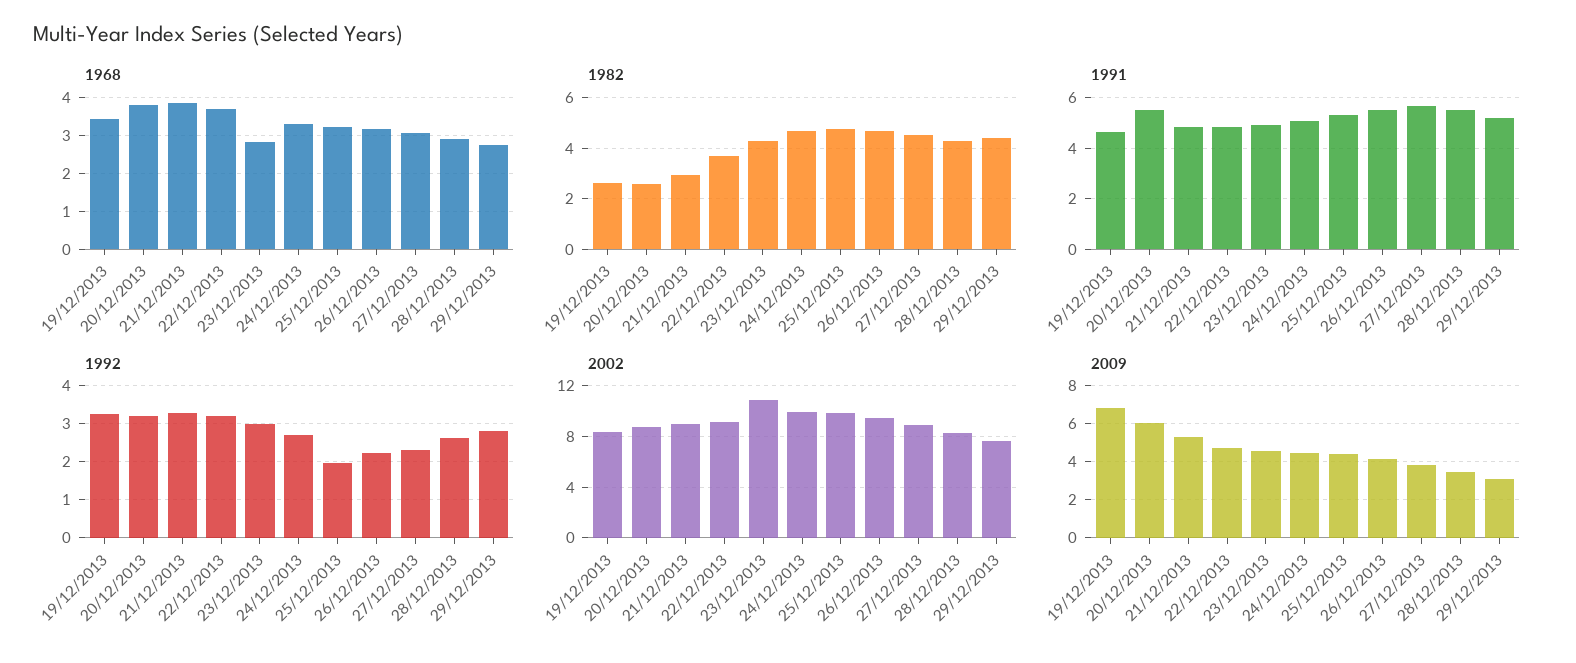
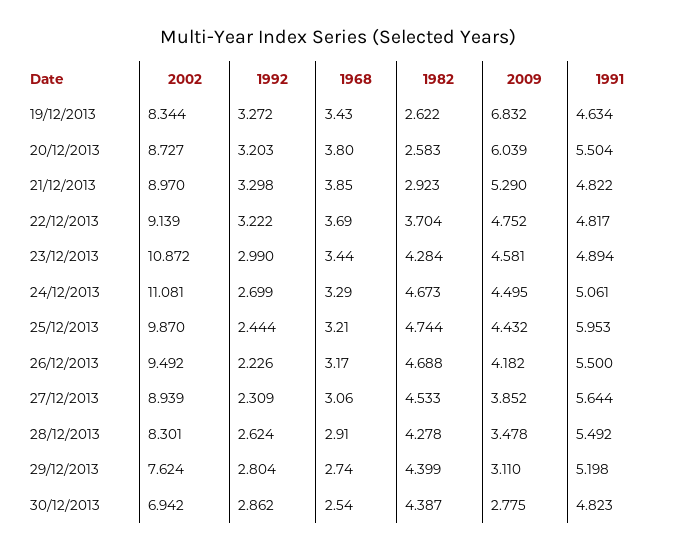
1968, 23/12/2013: 2.8 -> 3.44
1991, 25/12/2013: 5.25 -> 5.953
1992, 25/12/2013: 2 -> 2.444
2002, 24/12/2013: 10 -> 11.081
2002, 30/12/2013: none -> 6.942
1992, 30/12/2013: none -> 2.862
1968, 30/12/2013: none -> 2.54
1982, 30/12/2013: none -> 4.387
2009, 30/12/2013: none -> 2.775
1991, 30/12/2013: none -> 4.823

